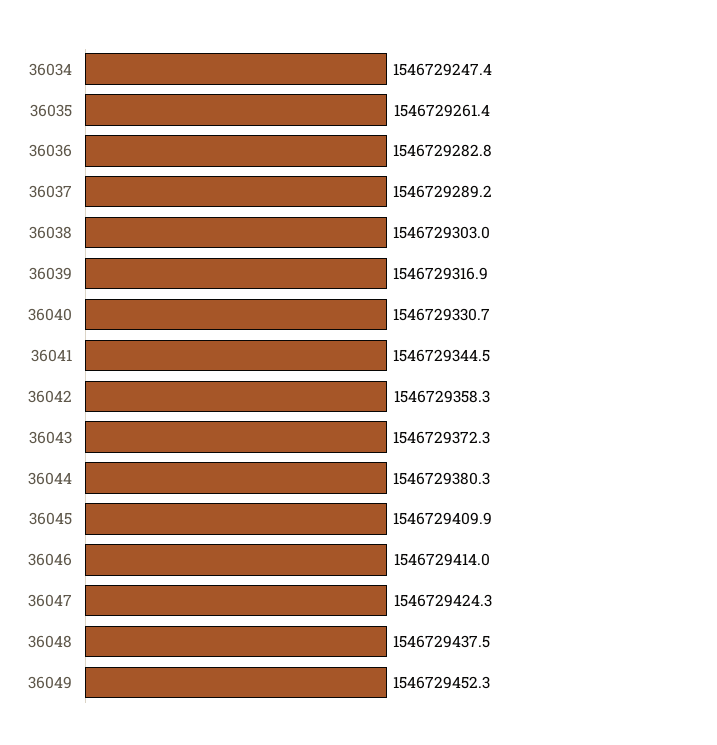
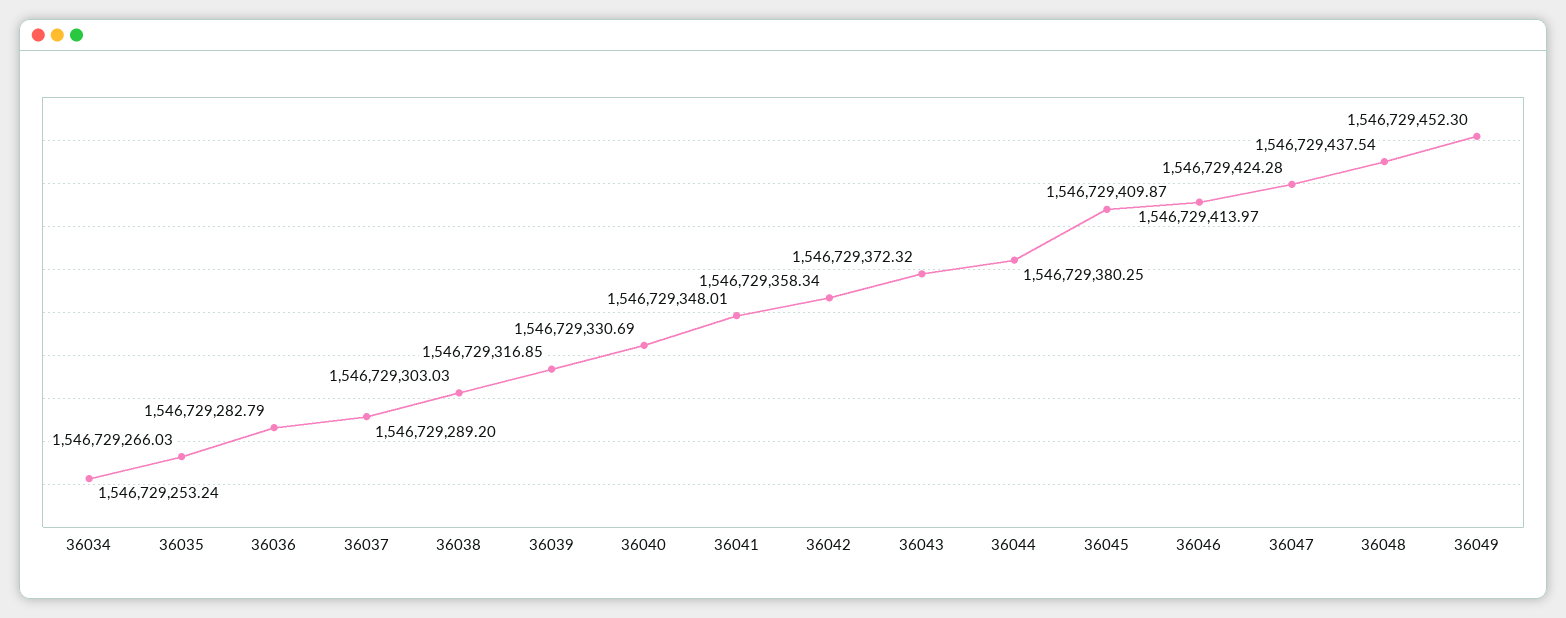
36034: 1546729247.4 -> 1546729253.24
36035: 1546729261.4 -> 1546729266.03
36041: 1546729344.5 -> 1546729348.01

